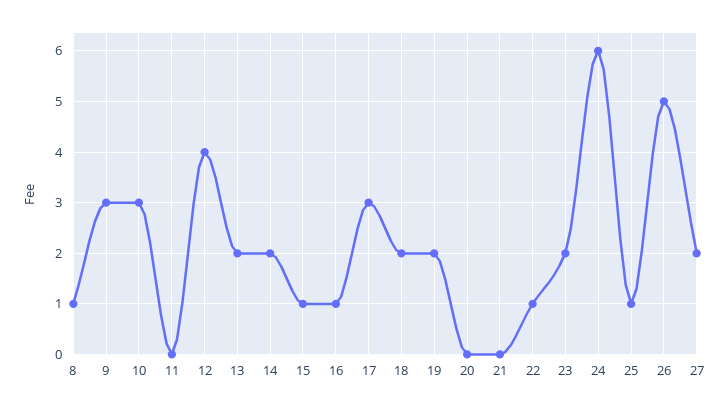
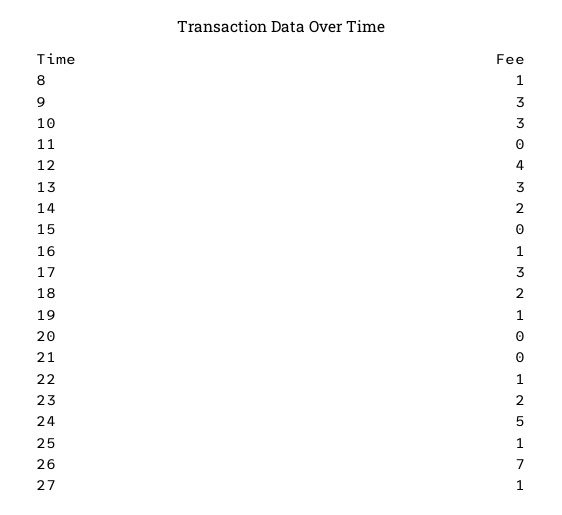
13: 2 -> 3
15: 1 -> 0
19: 2 -> 1
24: 6 -> 5
26: 5 -> 7
27: 2 -> 1

